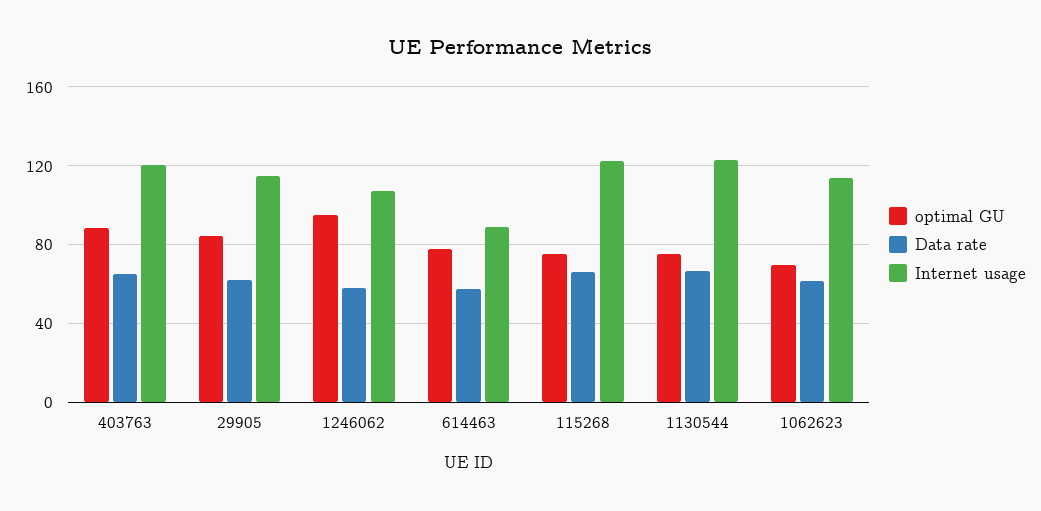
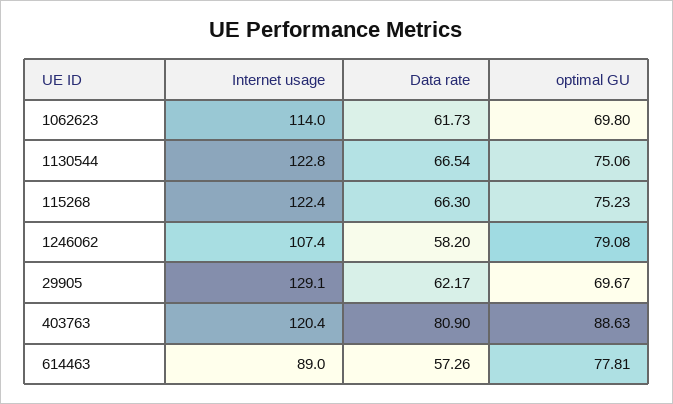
Data rate, 403763: 65 -> 80.9
optimal GU, 29905: 85 -> 69.67
Internet usage, 29905: 115 -> 129.1
optimal GU, 1246062: 95 -> 79.08

